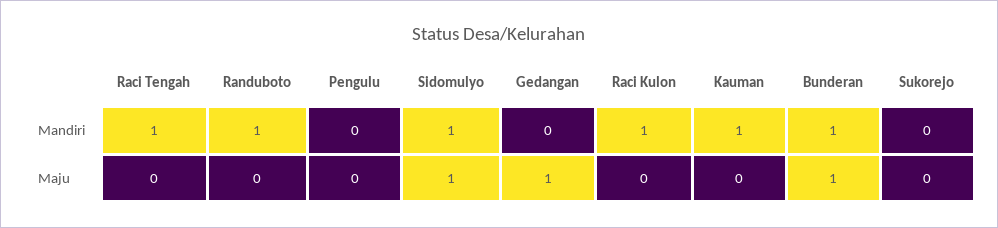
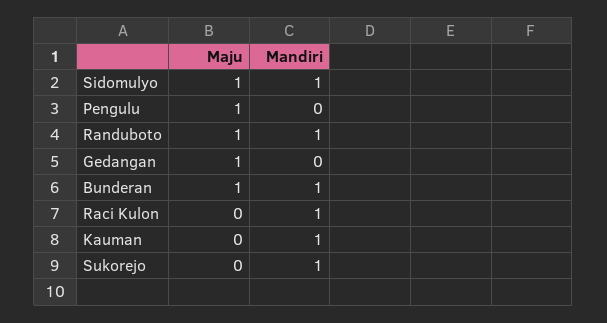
Raci Tengah, Mandiri: 1 -> none
Sukorejo, Mandiri: 0 -> 1
Raci Tengah, Maju: 0 -> none
Randuboto, Maju: 0 -> 1
Pengulu, Maju: 0 -> 1

